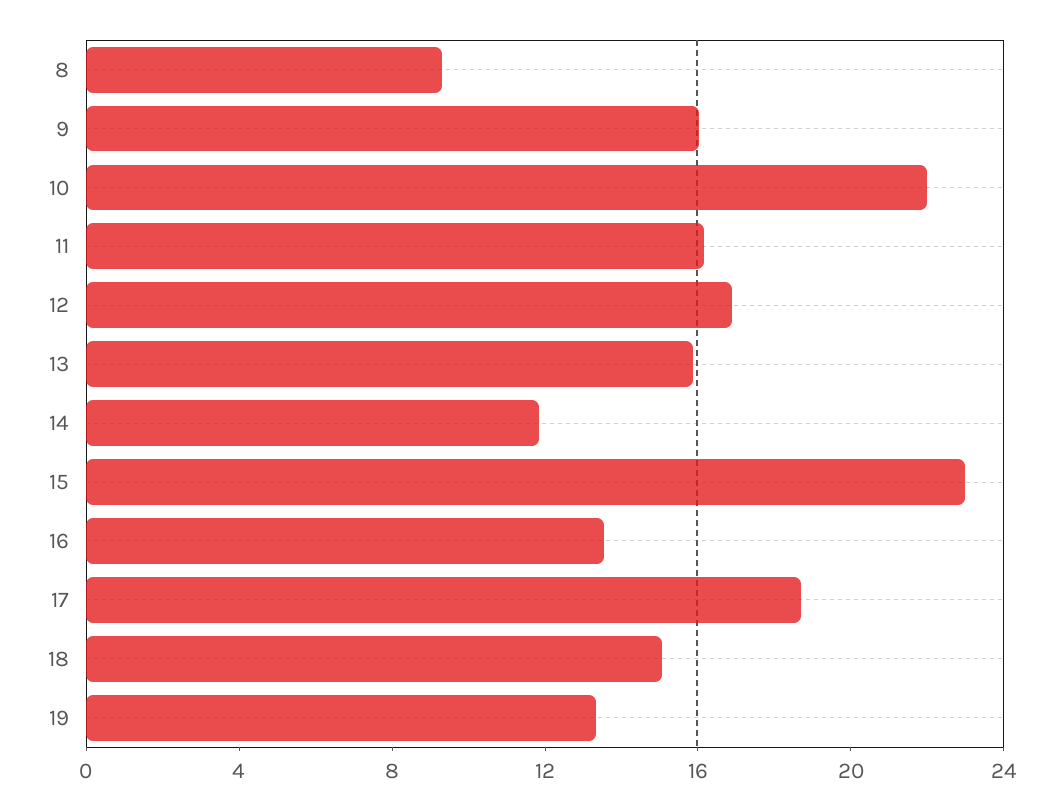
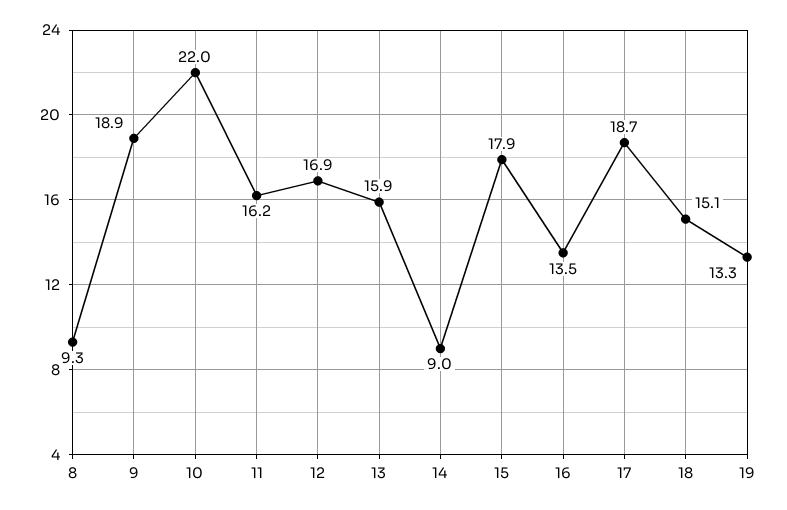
9: 16 -> 18.9
14: 12 -> 9
15: 23 -> 17.9

